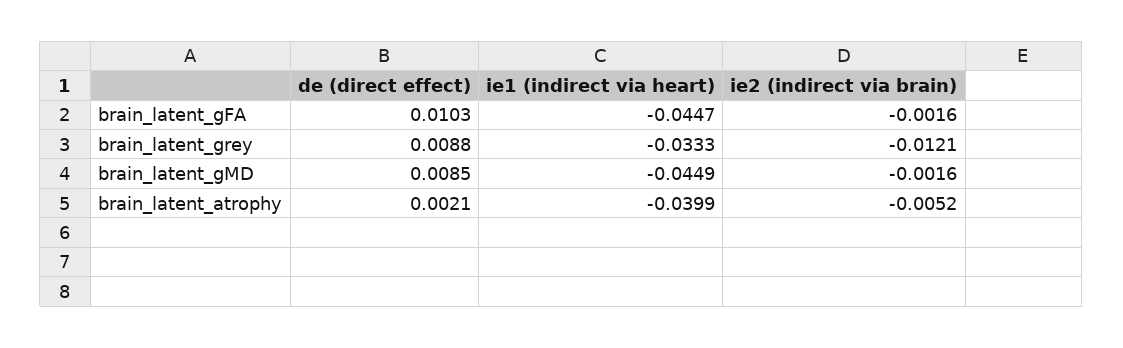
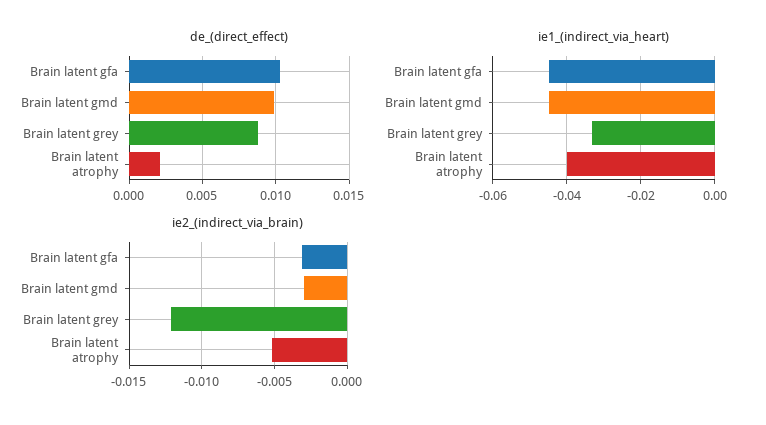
ie2 (indirect via brain), brain_latent_gFA: -0.0016 -> -0.003
de (direct effect), brain_latent_gMD: 0.0085 -> 0.01
ie2 (indirect via brain), brain_latent_gMD: -0.0016 -> -0.003

